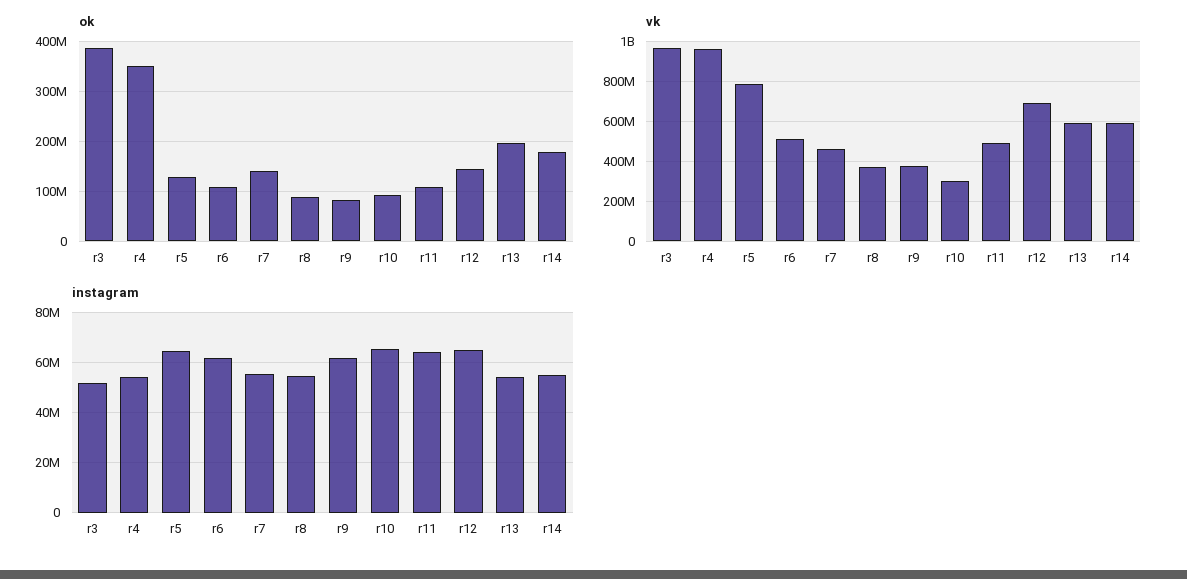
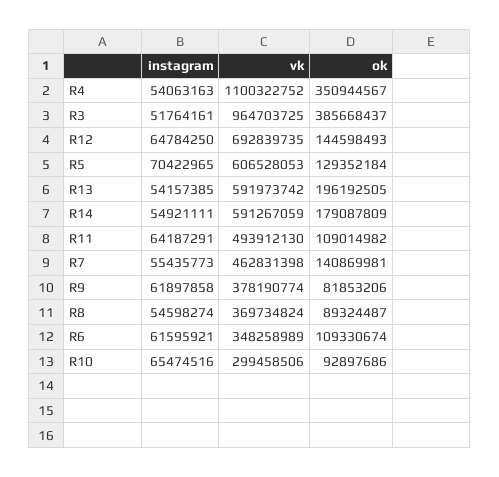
vk, r4: 950000000 -> 1100322752
vk, r5: 800000000 -> 606528053
vk, r6: 500000000 -> 348258989
instagram, r5: 65000000 -> 70422965

